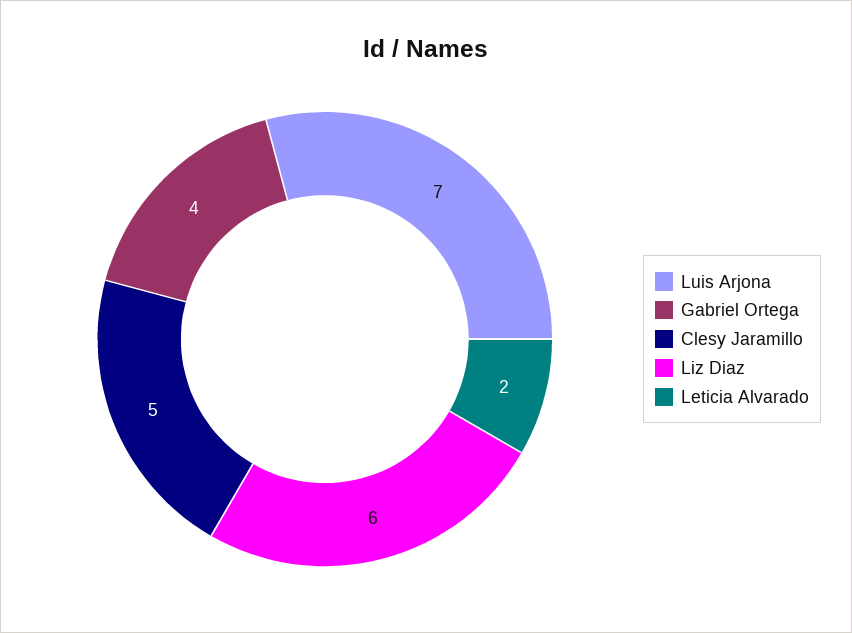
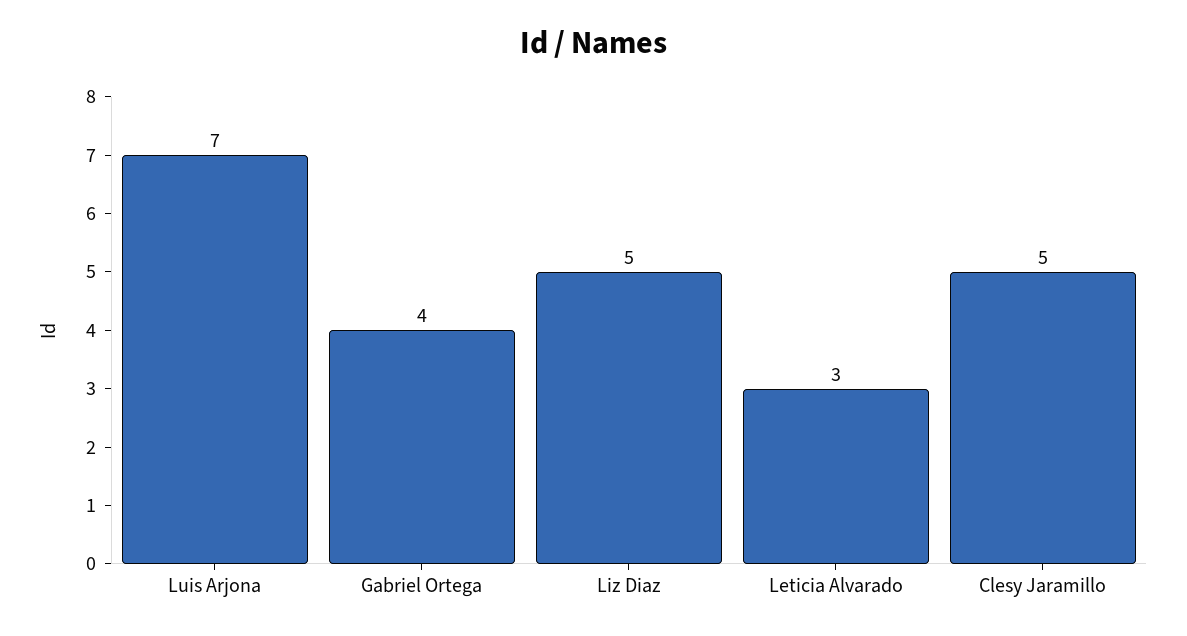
Liz Diaz: 6 -> 5
Leticia Alvarado: 2 -> 3

